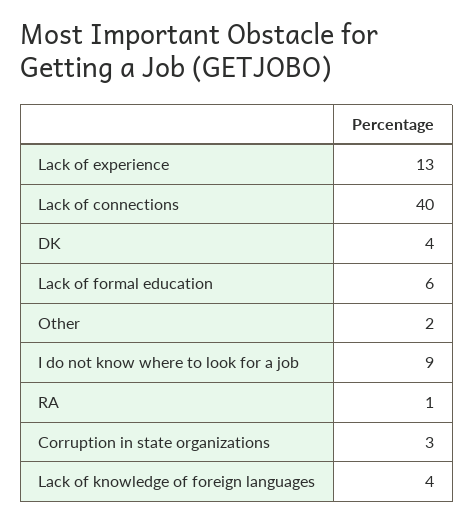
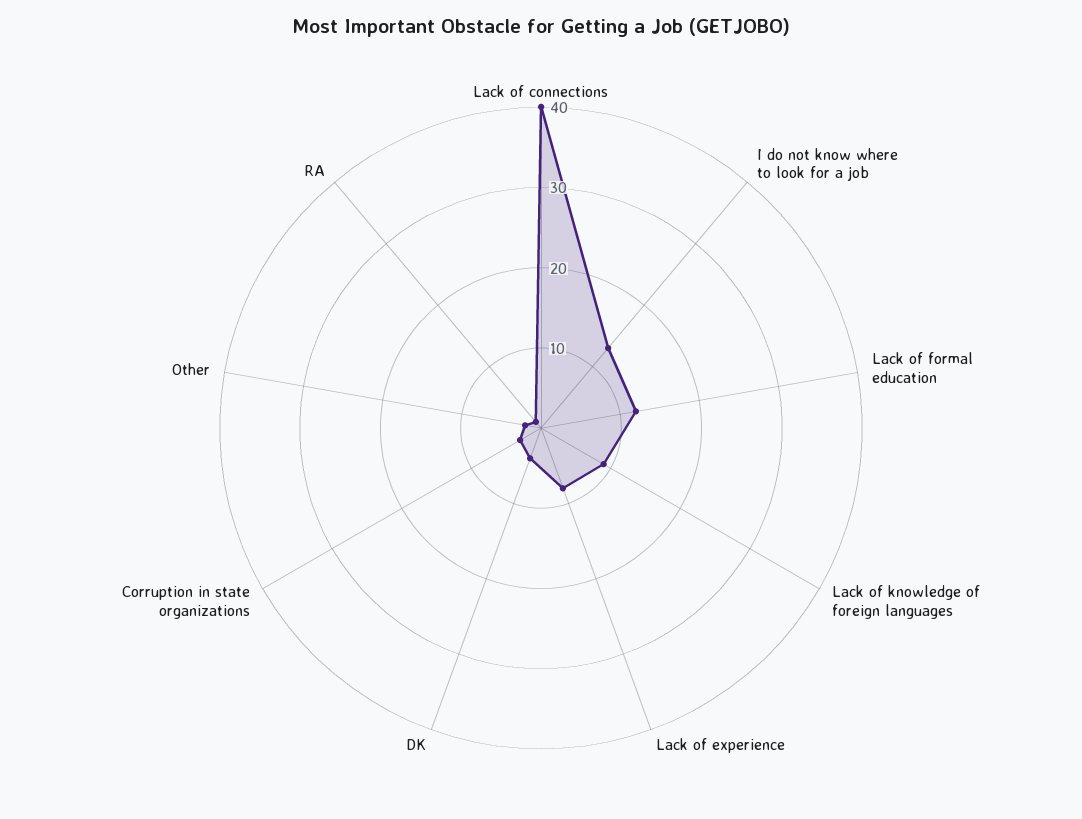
Lack of experience: 13 -> 8
Lack of formal education: 6 -> 12
I do not know where to look for a job: 9 -> 13
Lack of knowledge of foreign languages: 4 -> 9

